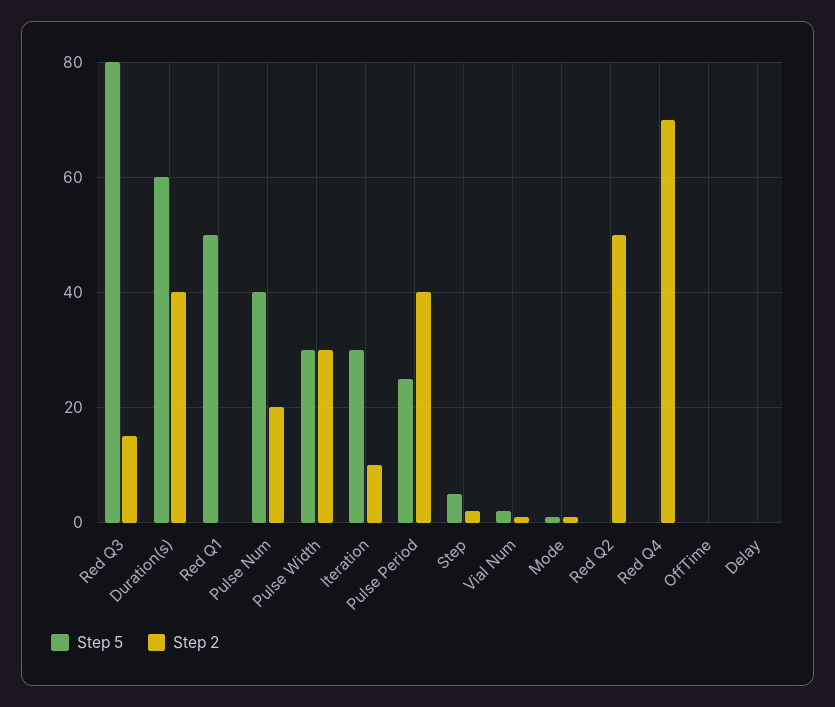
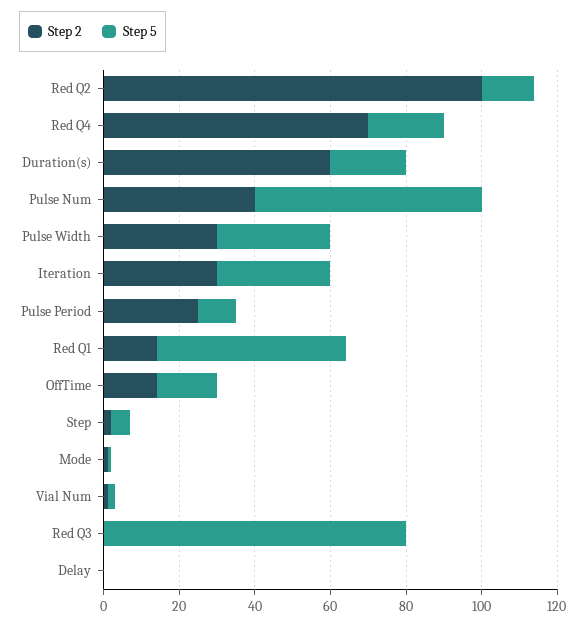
Step 2, Red Q3: 15 -> 0
Step 5, Duration(s): 60 -> 20
Step 2, Duration(s): 40 -> 60
Step 2, Red Q1: 0 -> 15
Step 5, Pulse Num: 40 -> 60
Step 2, Pulse Num: 20 -> 40
Step 2, Iteration: 10 -> 30
Step 5, Pulse Period: 25 -> 10
Step 2, Pulse Period: 40 -> 25
Step 5, Red Q2: 0 -> 15
Step 2, Red Q2: 50 -> 100
Step 5, Red Q4: 0 -> 20
Step 5, OffTime: 0 -> 15
Step 2, OffTime: 0 -> 15

